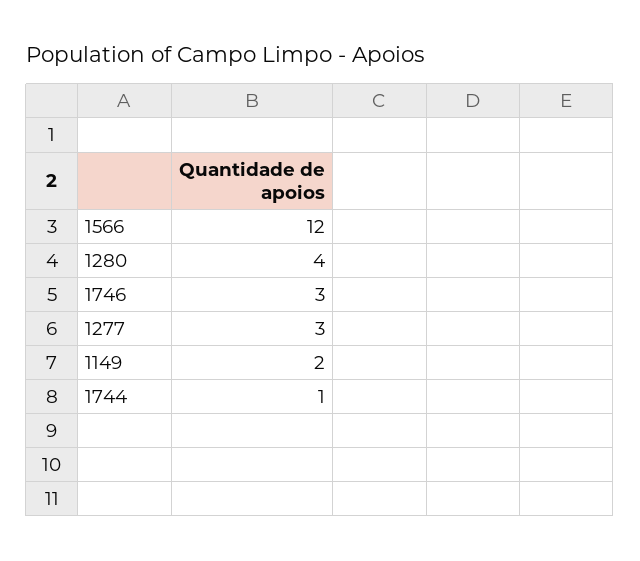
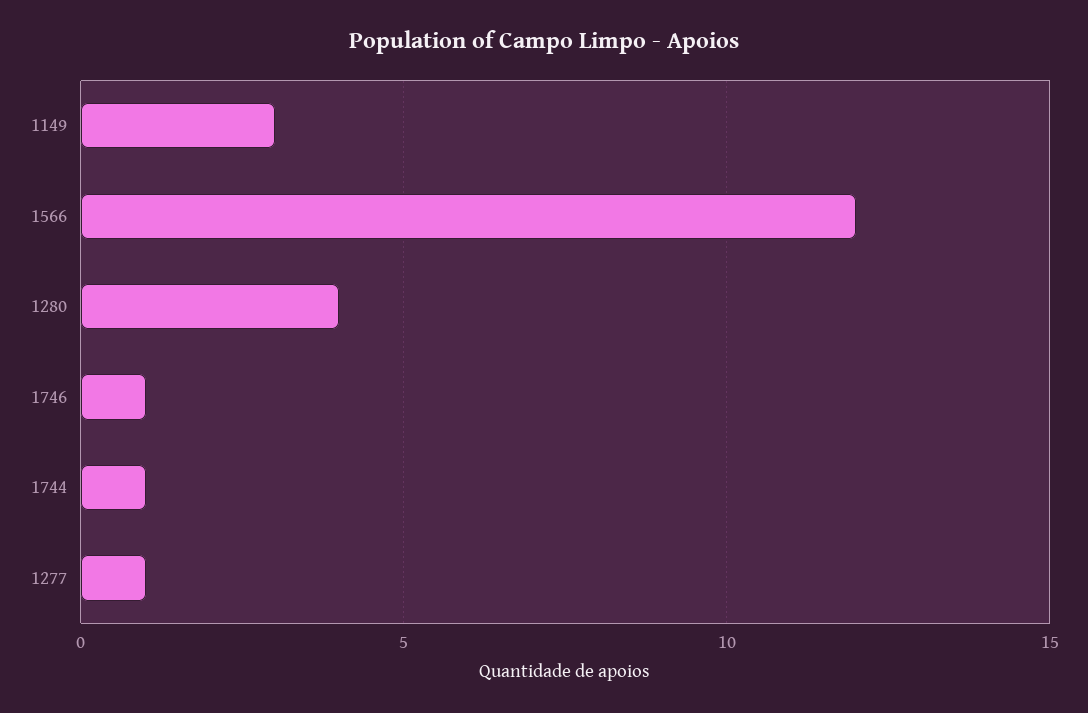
1746: 3 -> 1
1277: 3 -> 1
1149: 2 -> 3

